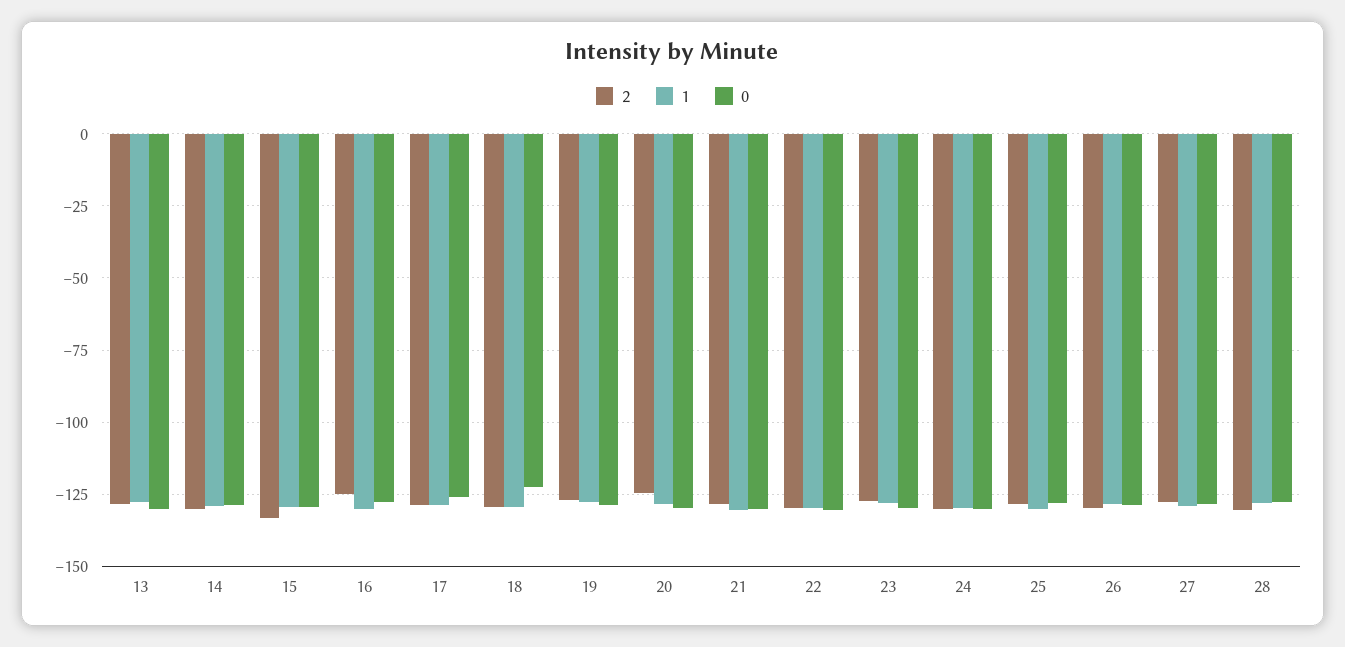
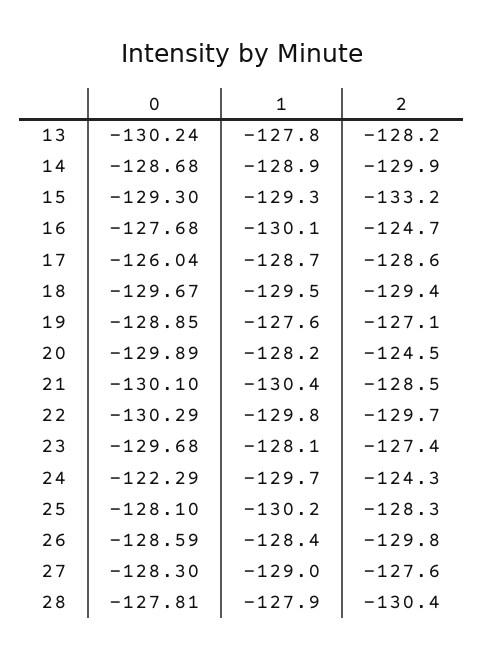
0, 18: -122.5 -> -129.67
2, 24: -130 -> -124.3
0, 24: -130 -> -122.29

